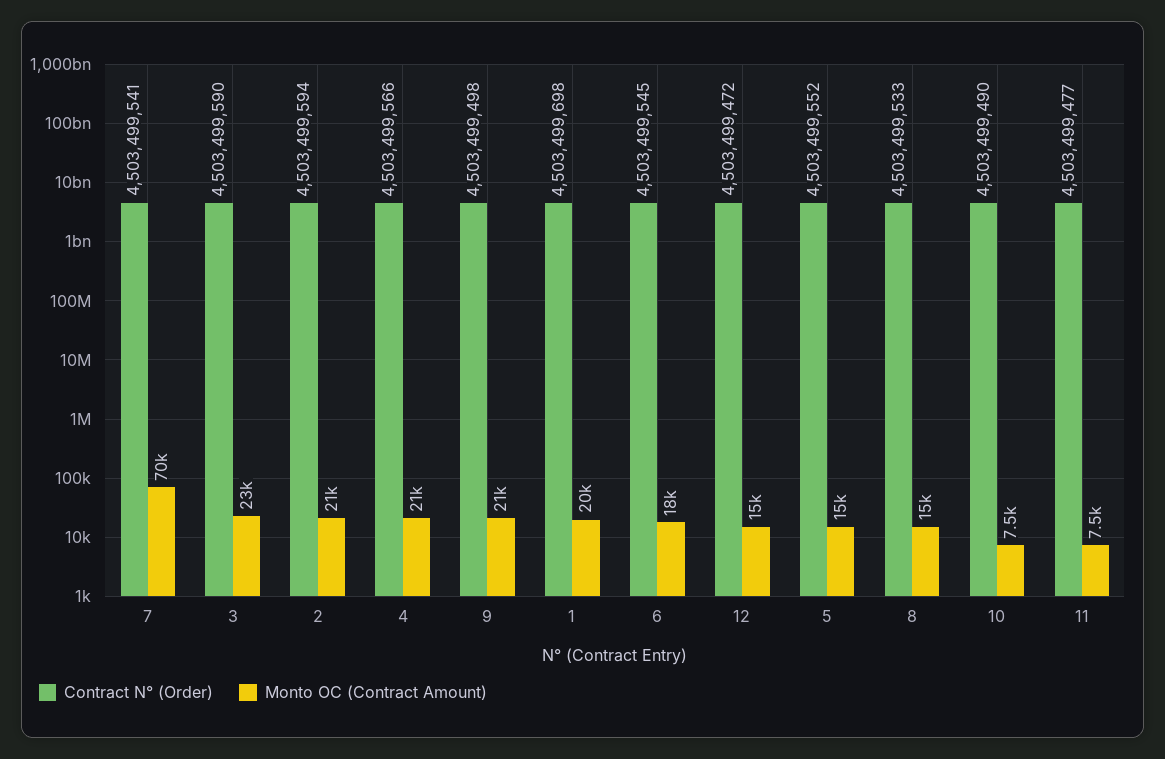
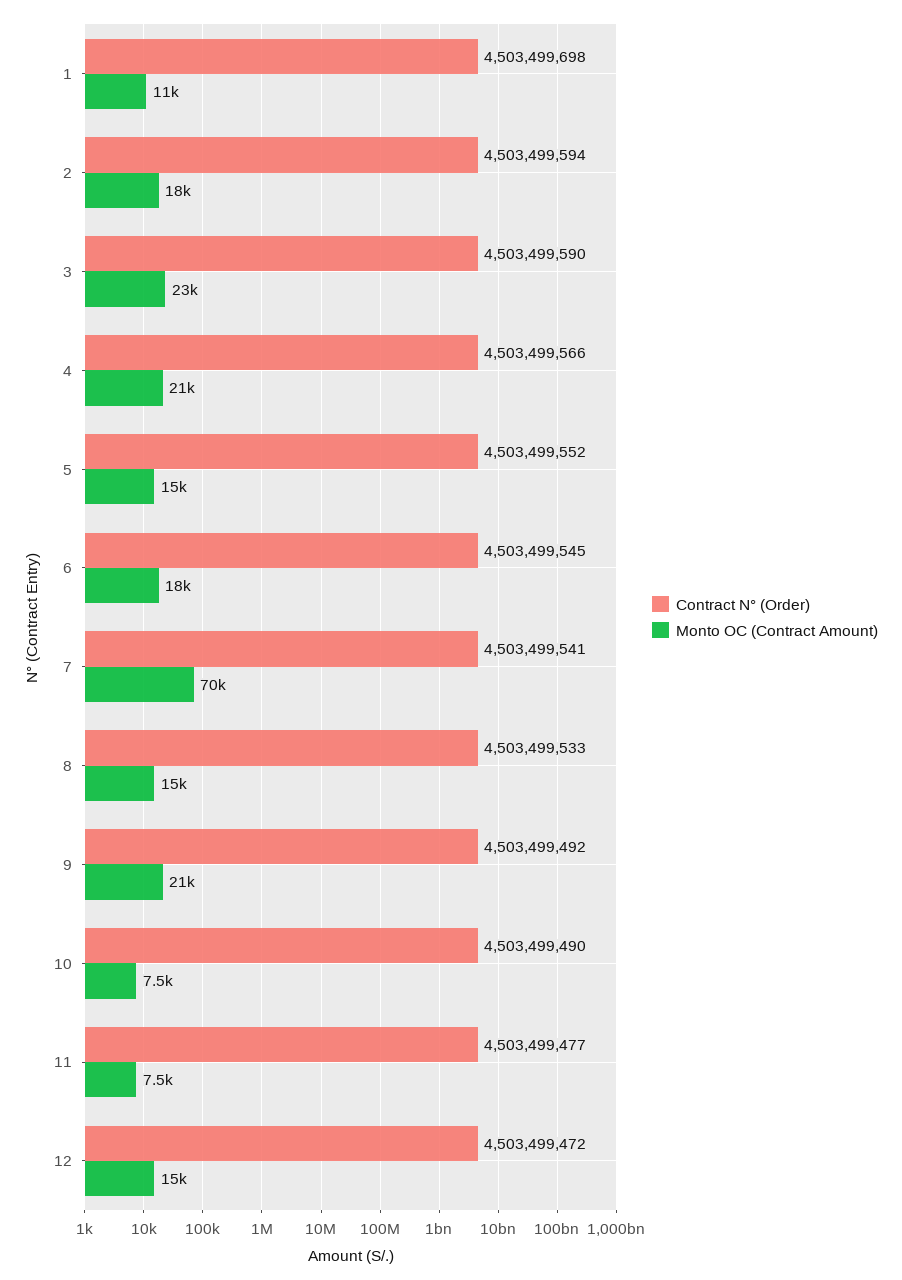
Monto OC (Contract Amount), 2: 21000 -> 18000
Contract N° (Order), 9: 4503499498 -> 4503499492
Monto OC (Contract Amount), 1: 20000 -> 11000

